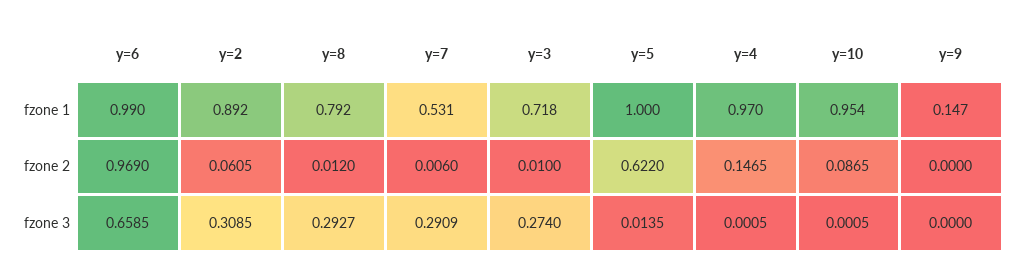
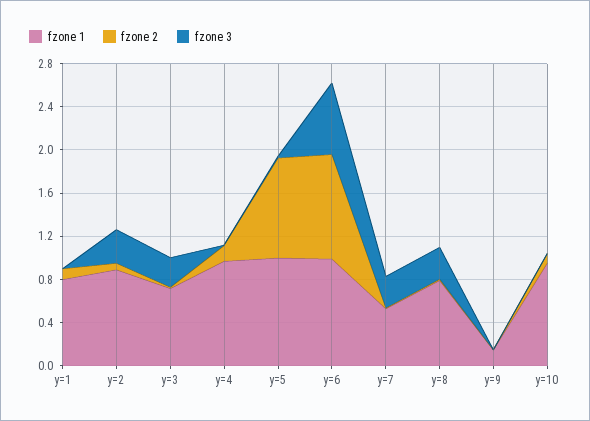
fzone 2, y=5: 0.622 -> 0.9
fzone 1, y=1: none -> 0.8
fzone 2, y=1: none -> 0.1
fzone 3, y=1: none -> 0

